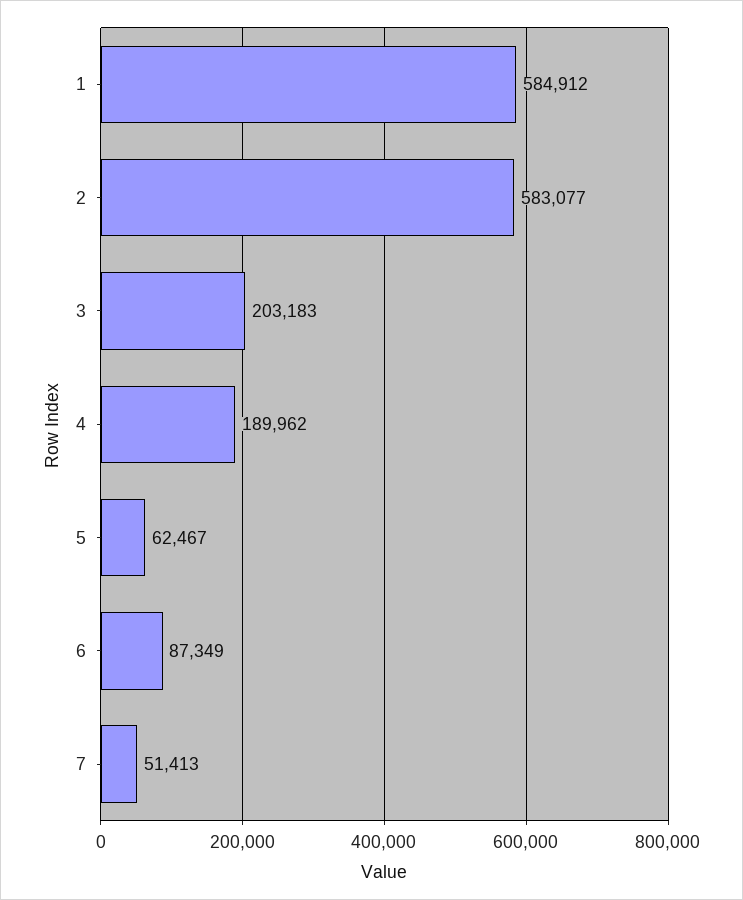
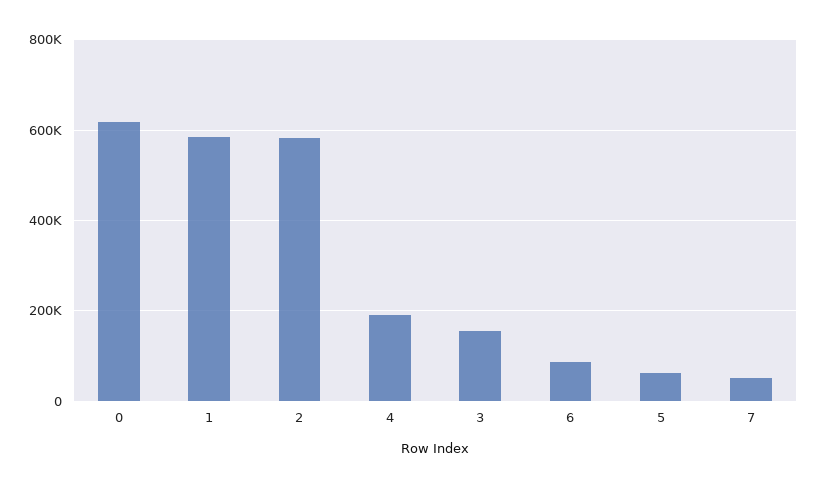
3: 203183 -> 160000
0: none -> 620000

